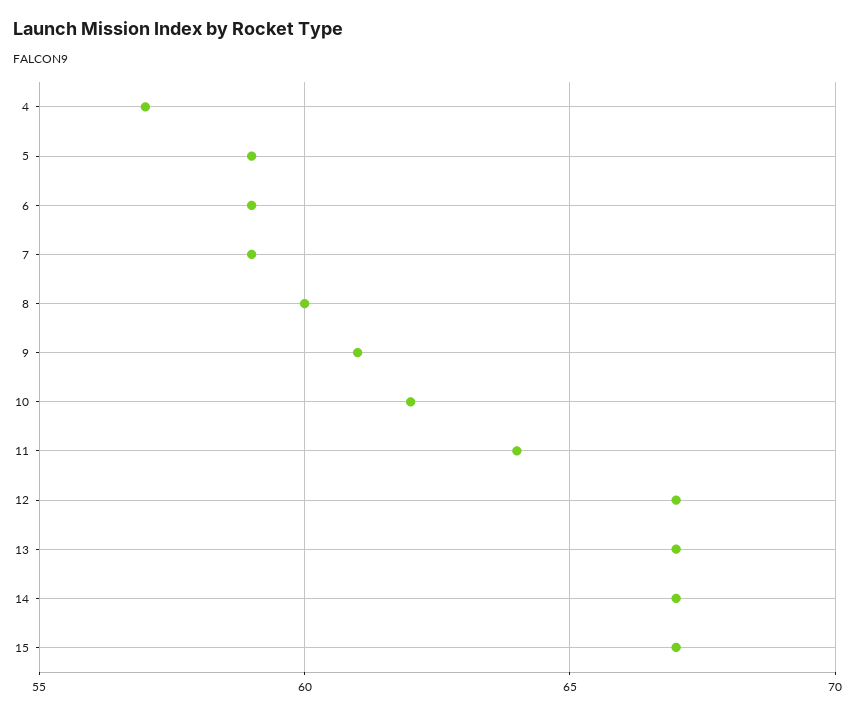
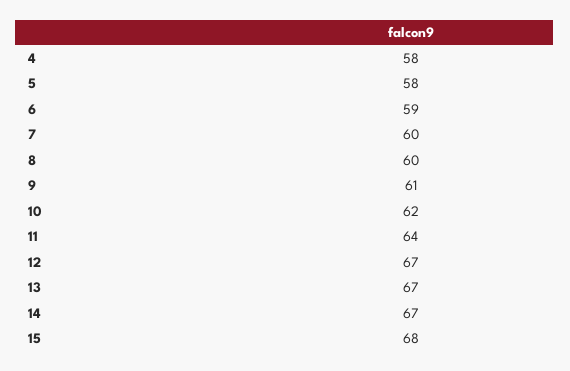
4: 57 -> 58
5: 59 -> 58
7: 59 -> 60
15: 67 -> 68

